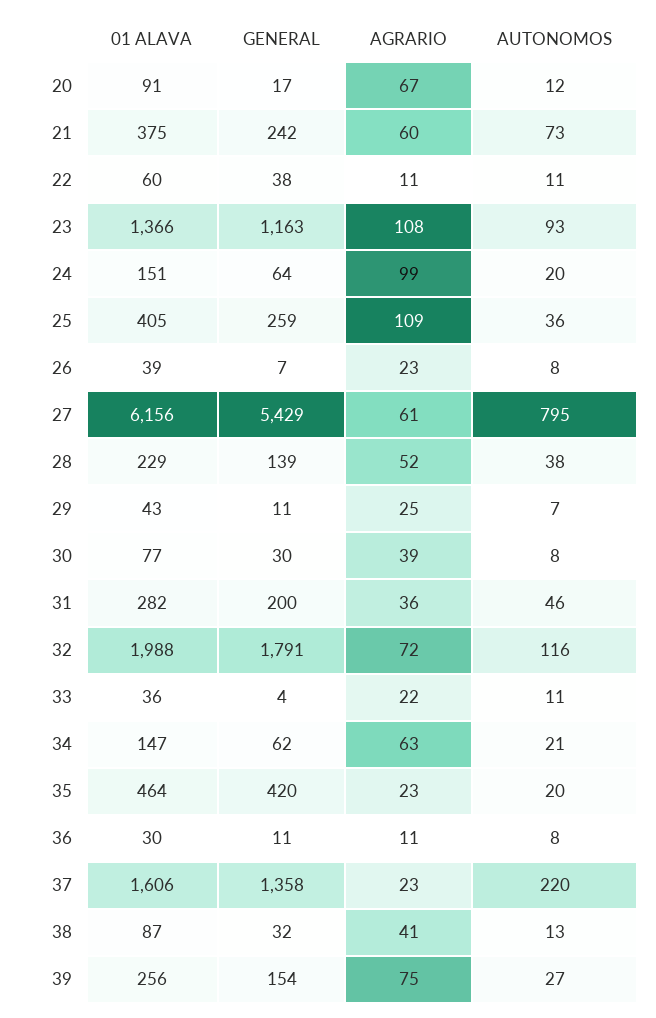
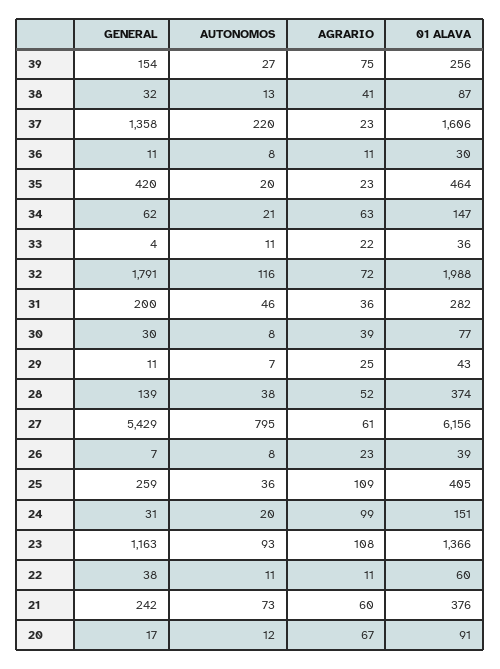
01 ALAVA, 21: 375 -> 376
GENERAL, 24: 64 -> 31
01 ALAVA, 28: 229 -> 374

